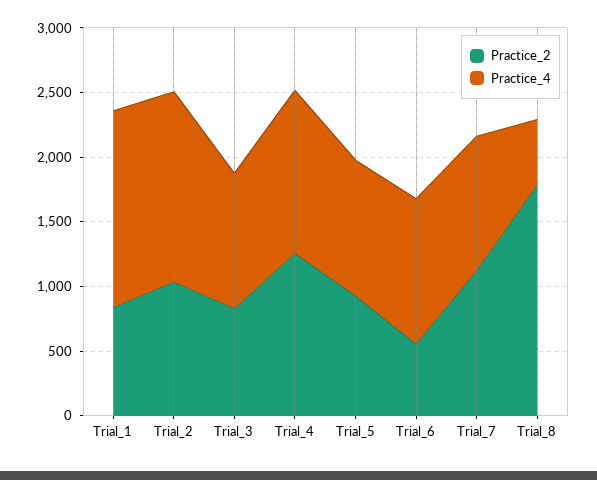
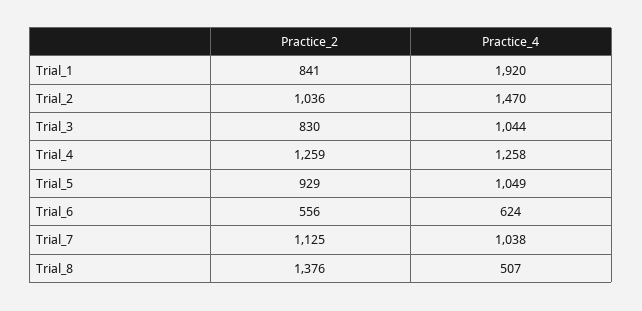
Practice_4, Trial_1: 1500 -> 1920
Practice_4, Trial_6: 1100 -> 624
Practice_2, Trial_8: 1800 -> 1376

